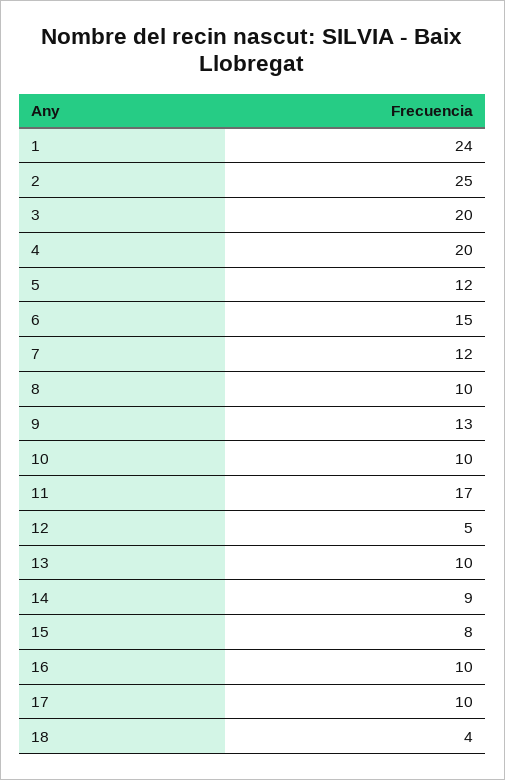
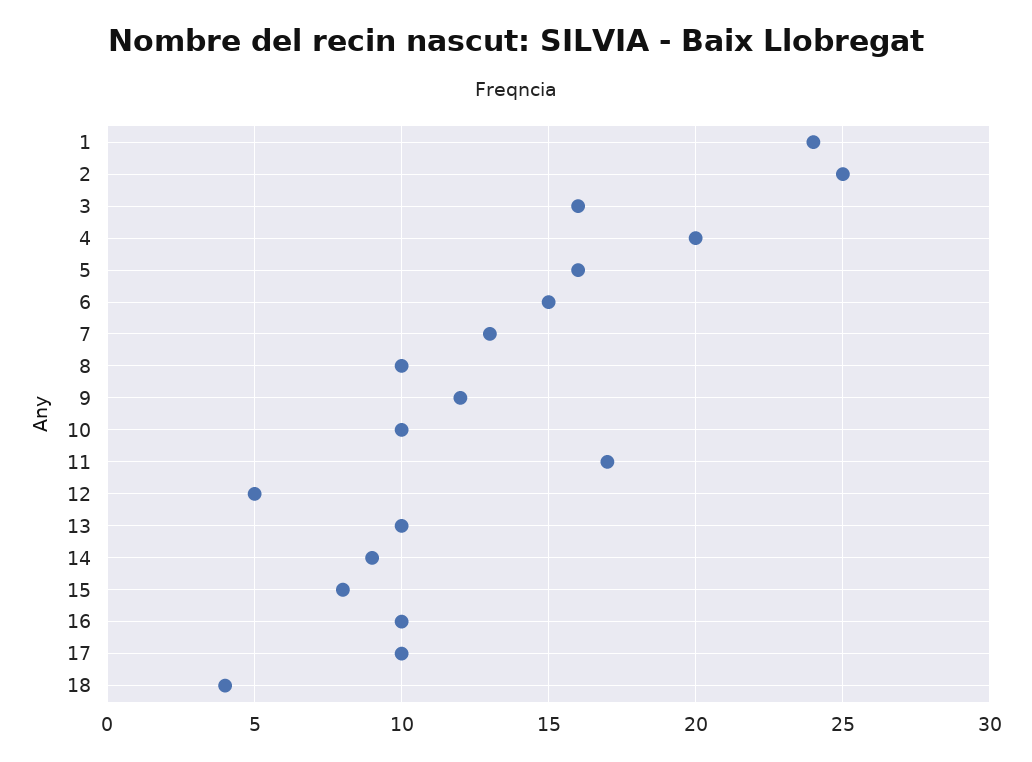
3: 20 -> 16
5: 12 -> 16
7: 12 -> 13
9: 13 -> 12

